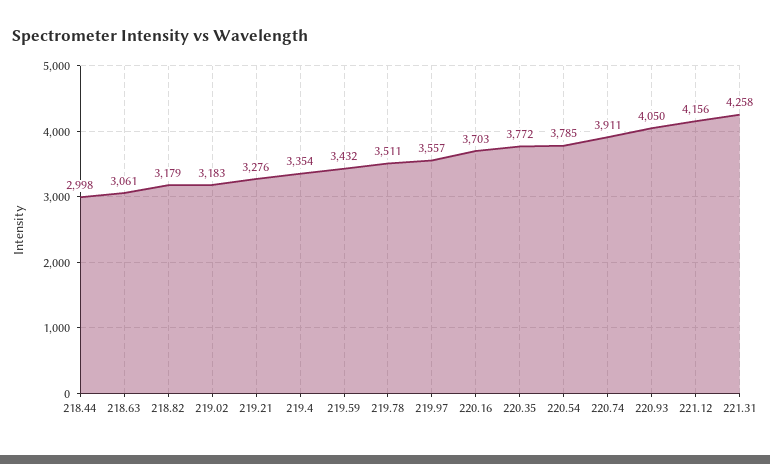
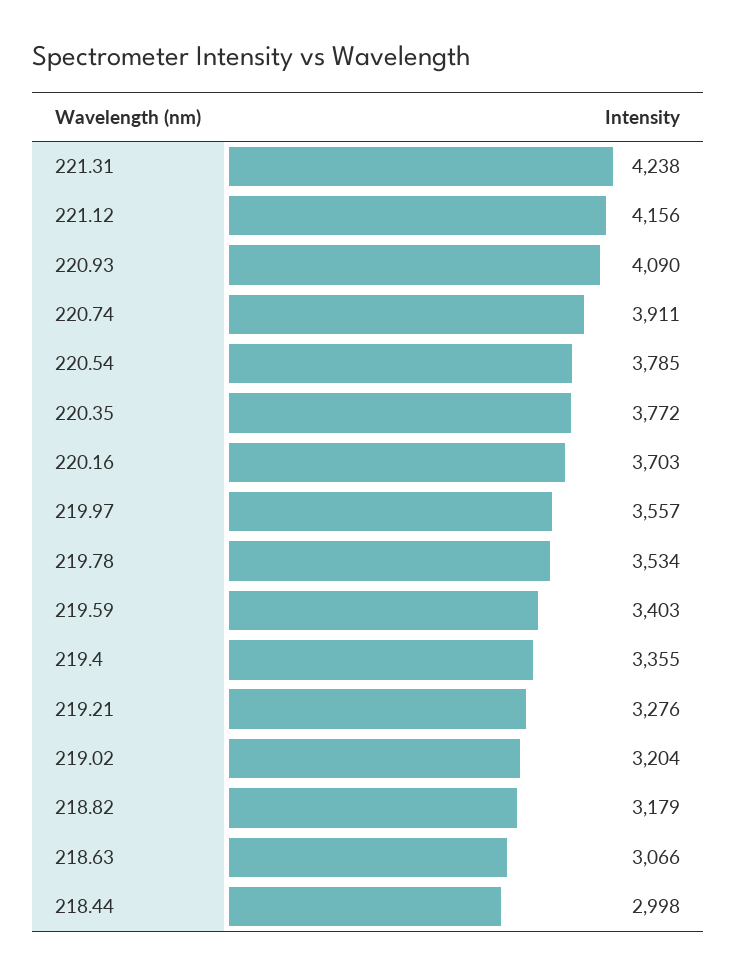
218.63: 3061 -> 3066
219.02: 3183 -> 3204
219.4: 3354 -> 3355
219.59: 3432 -> 3403
219.78: 3511 -> 3534
220.93: 4050 -> 4090
221.31: 4258 -> 4238

